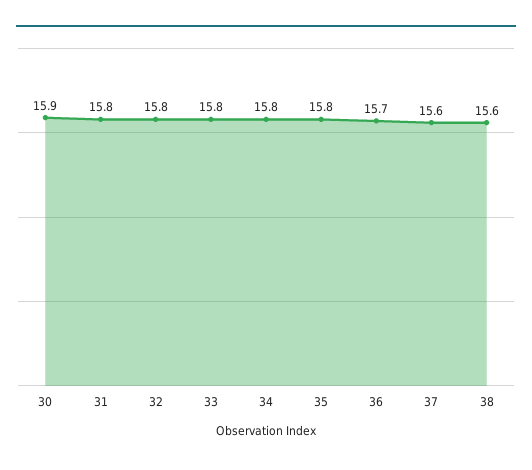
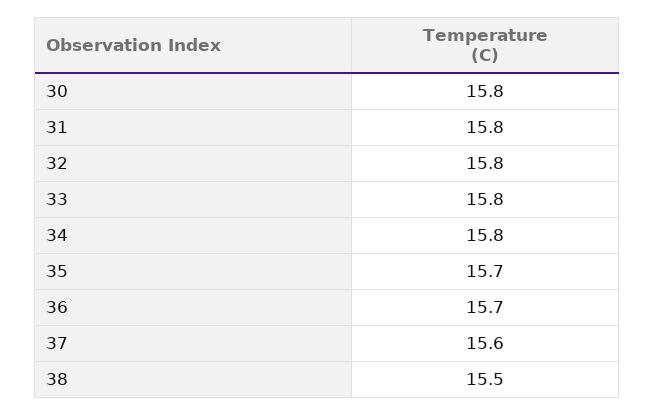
30: 15.9 -> 15.8
35: 15.8 -> 15.7
38: 15.6 -> 15.5

